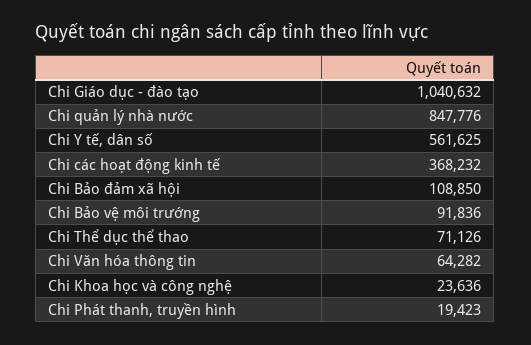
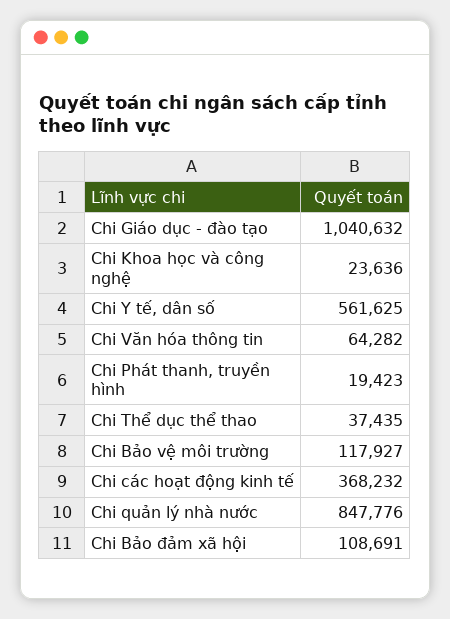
Chi Bảo đảm xã hội: 108850 -> 108691
Chi Bảo vệ môi trường: 91836 -> 117927
Chi Thể dục thể thao: 71126 -> 37435

